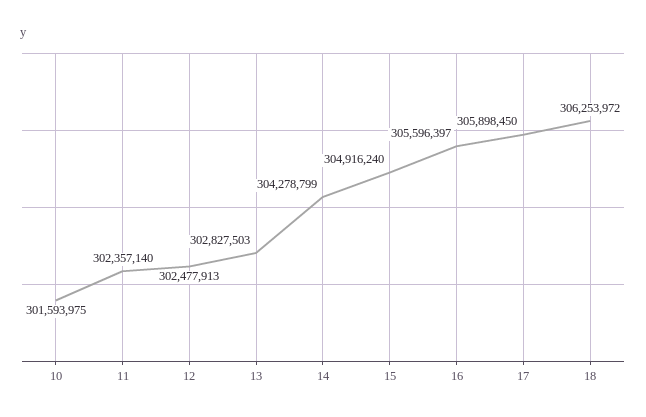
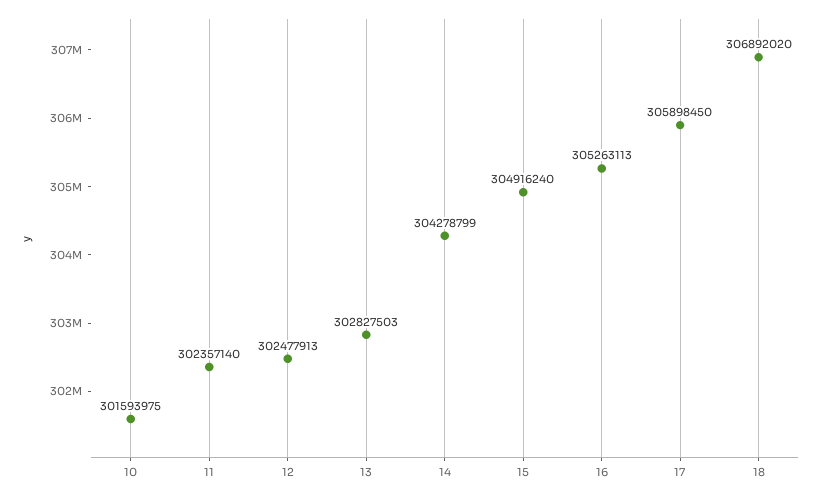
16: 305596397 -> 305263113
18: 306253972 -> 306892020

